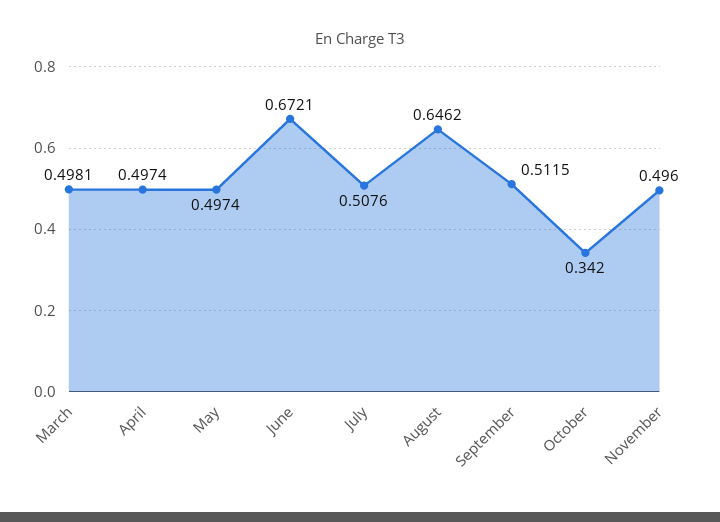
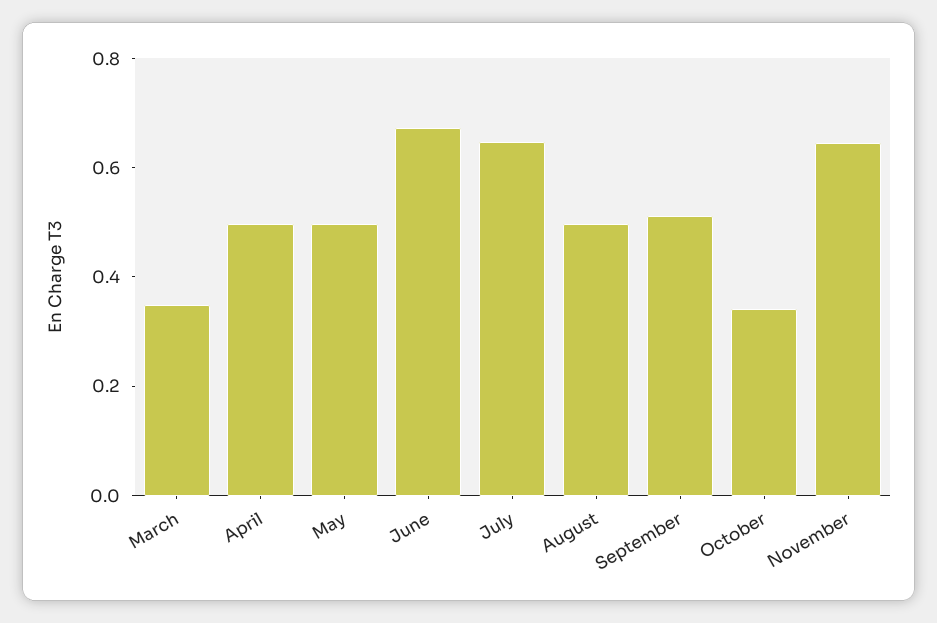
March: 0.4981 -> 0.35
July: 0.5076 -> 0.65
August: 0.6462 -> 0.5
November: 0.496 -> 0.65

